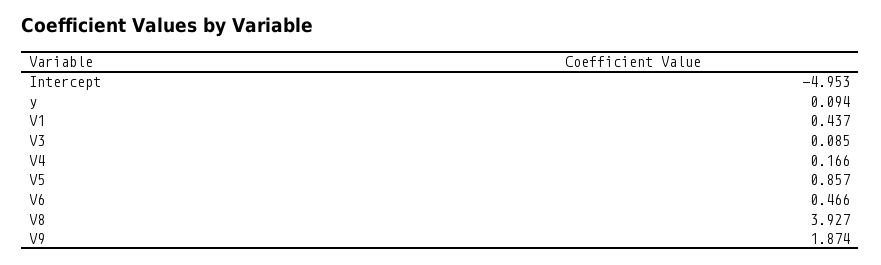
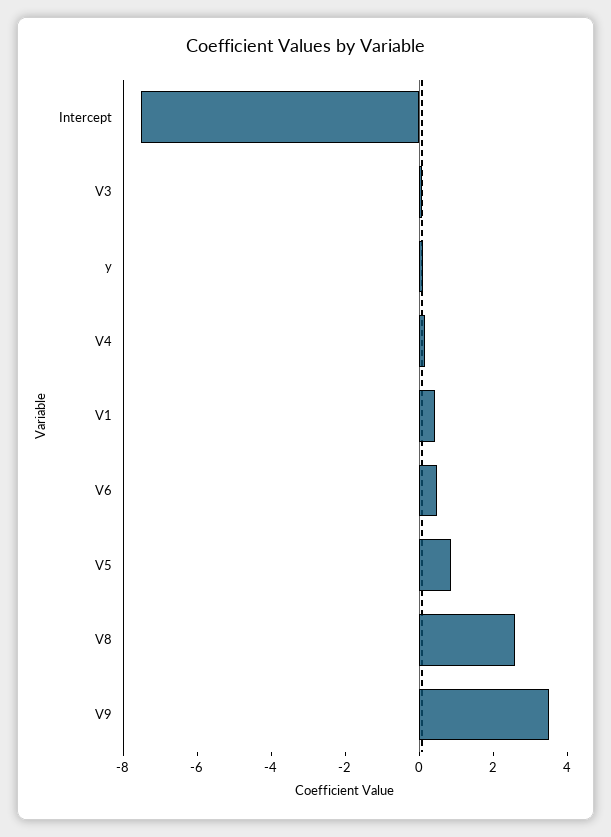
Intercept: -4.953 -> -7.5
V8: 3.927 -> 2.5
V9: 1.874 -> 3.5

